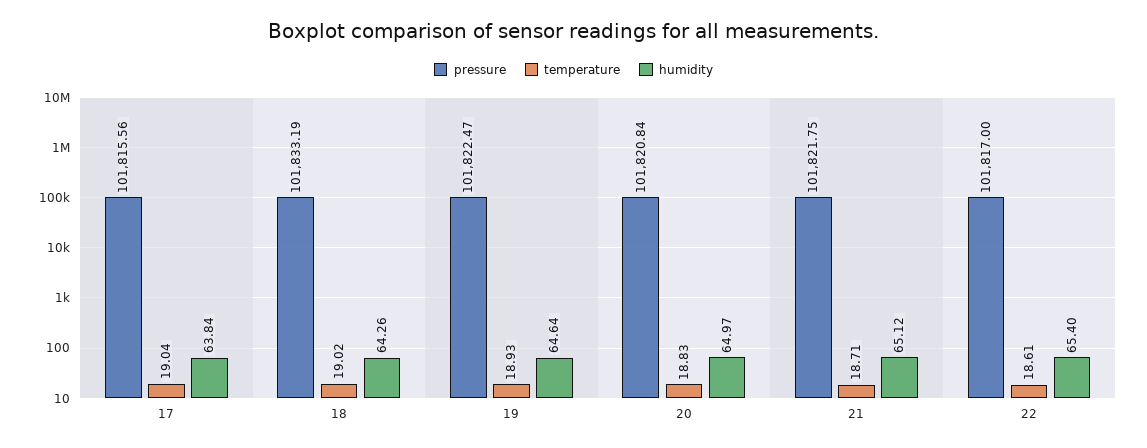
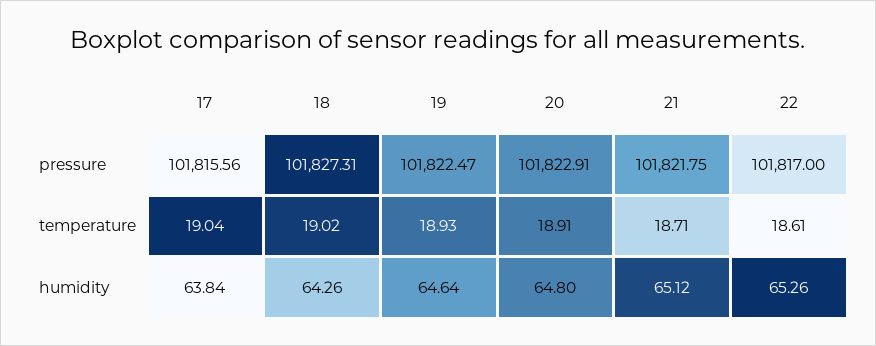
pressure, 18: 101833.19 -> 101827.31
pressure, 20: 101820.84 -> 101822.91
temperature, 20: 18.83 -> 18.91
humidity, 20: 64.97 -> 64.8
humidity, 22: 65.4 -> 65.26

